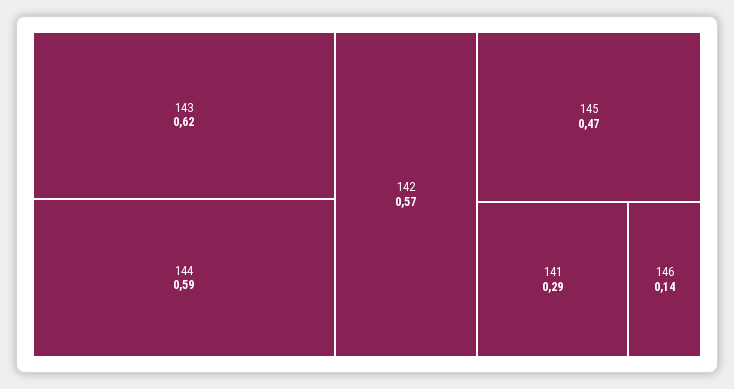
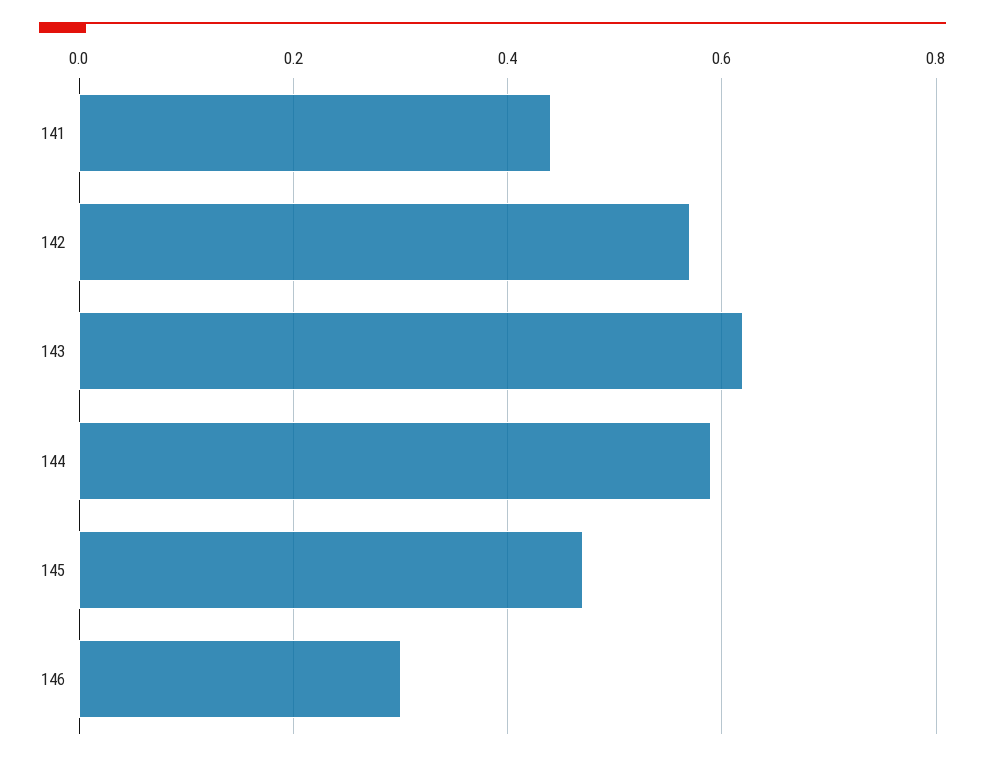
141: 0.29 -> 0.45
146: 0.14 -> 0.3

